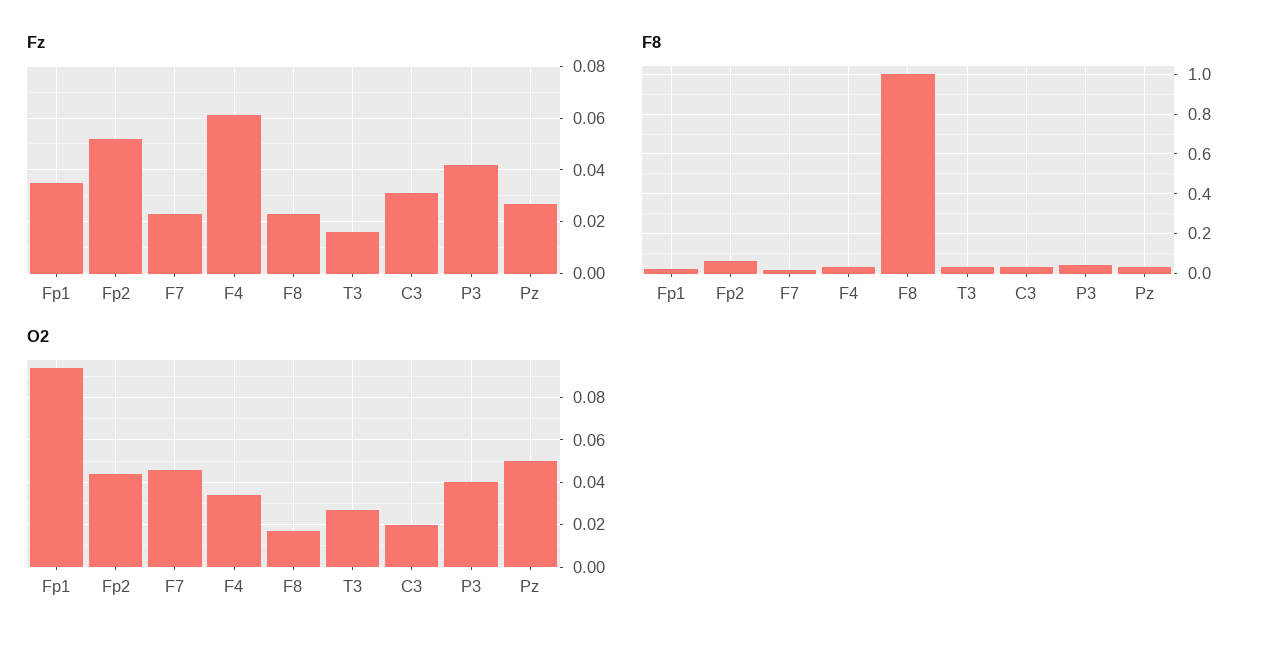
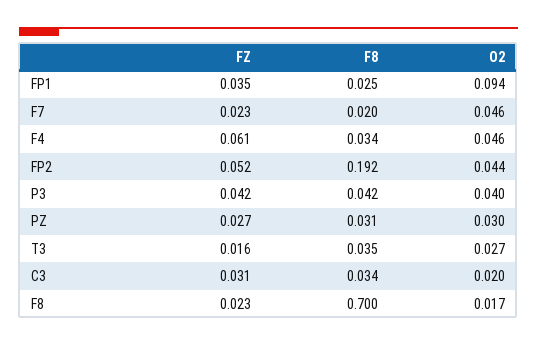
F8, Fp2: 0.05 -> 0.192
F8, F8: 1 -> 0.7
O2, F4: 0.035 -> 0.046
O2, Pz: 0.05 -> 0.03

